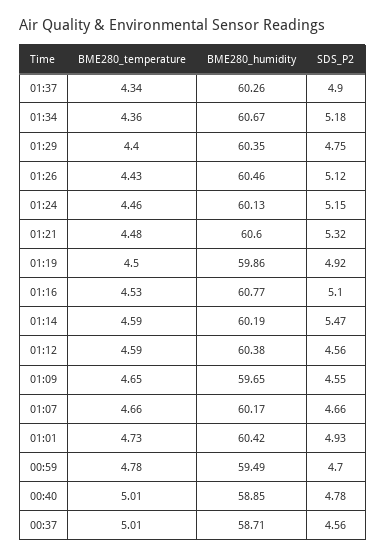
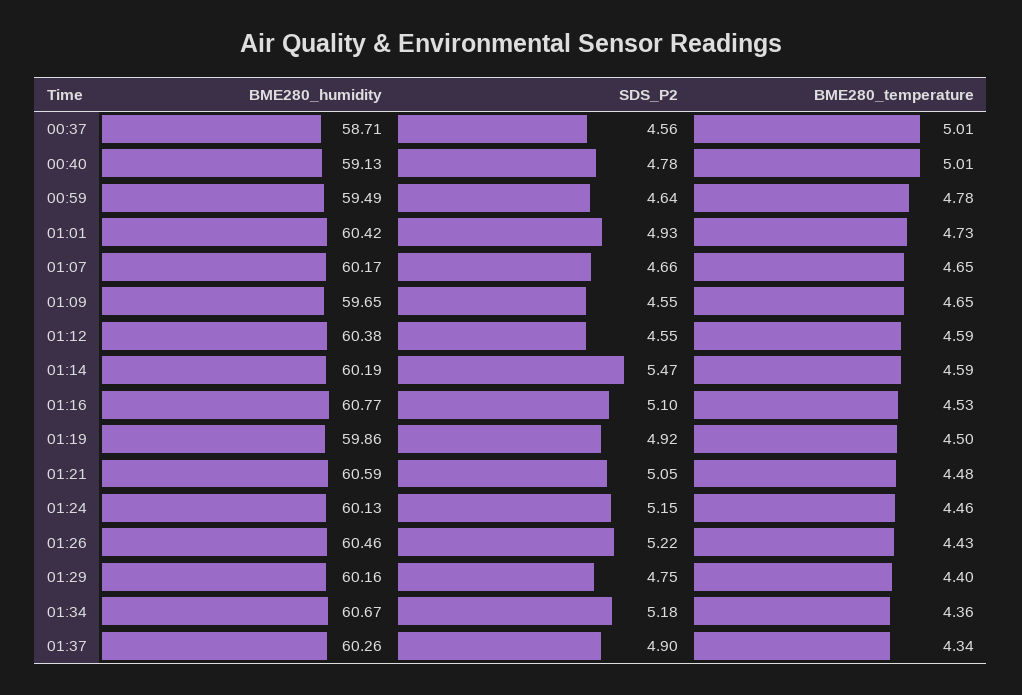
BME280_humidity, 01:29: 60.35 -> 60.16
SDS_P2, 01:26: 5.12 -> 5.22
BME280_humidity, 01:21: 60.6 -> 60.59
SDS_P2, 01:21: 5.32 -> 5.05
SDS_P2, 01:12: 4.56 -> 4.55
BME280_temperature, 01:07: 4.66 -> 4.65
SDS_P2, 00:59: 4.7 -> 4.64
BME280_humidity, 00:40: 58.85 -> 59.13

